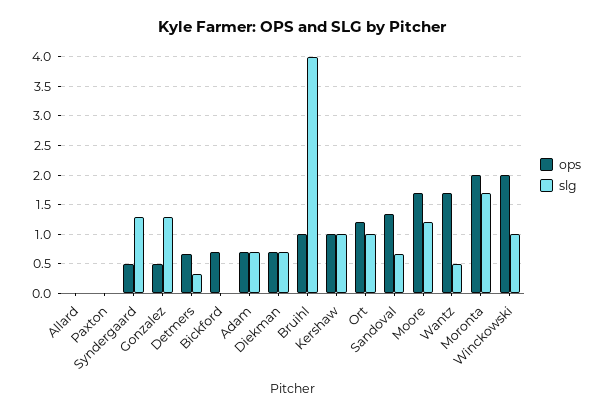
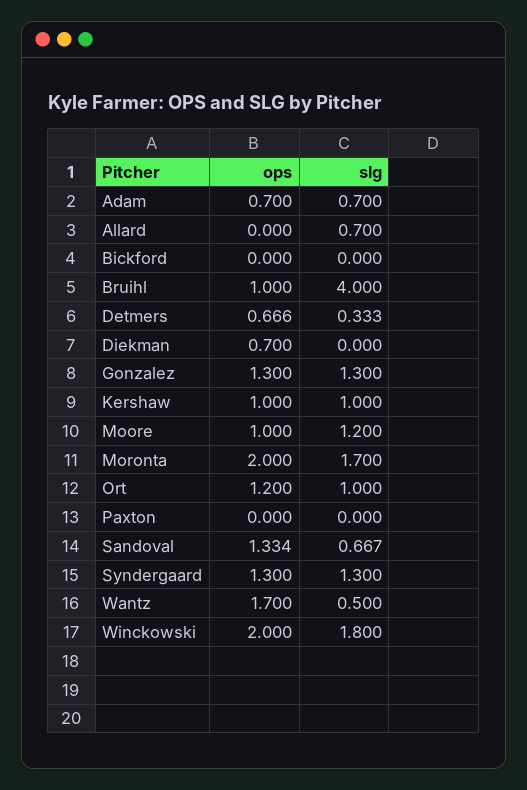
slg, Allard: 0 -> 0.7
ops, Syndergaard: 0.5 -> 1.3
ops, Gonzalez: 0.5 -> 1.3
ops, Bickford: 0.75 -> 0
slg, Diekman: 0.75 -> 0
ops, Moore: 1.75 -> 1
slg, Winckowski: 1 -> 1.8

